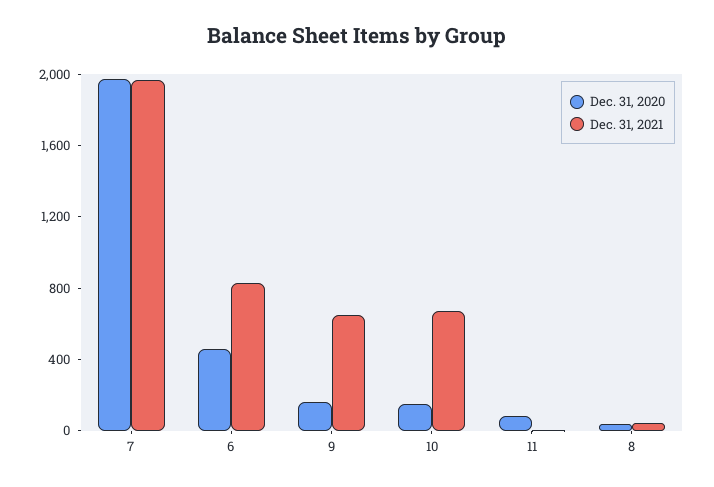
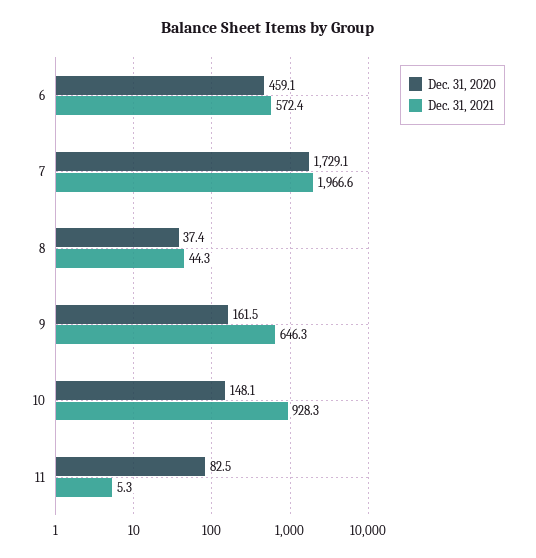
Dec. 31, 2020, 7: 2000 -> 1729.1
Dec. 31, 2021, 6: 800 -> 572.4
Dec. 31, 2021, 10: 700 -> 928.3

